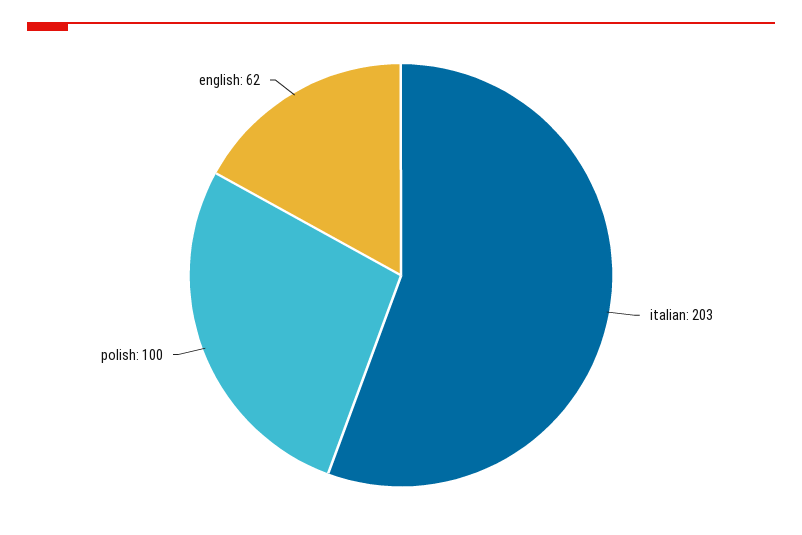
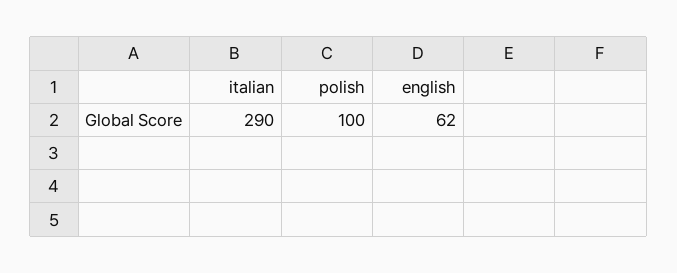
italian: 203 -> 290

